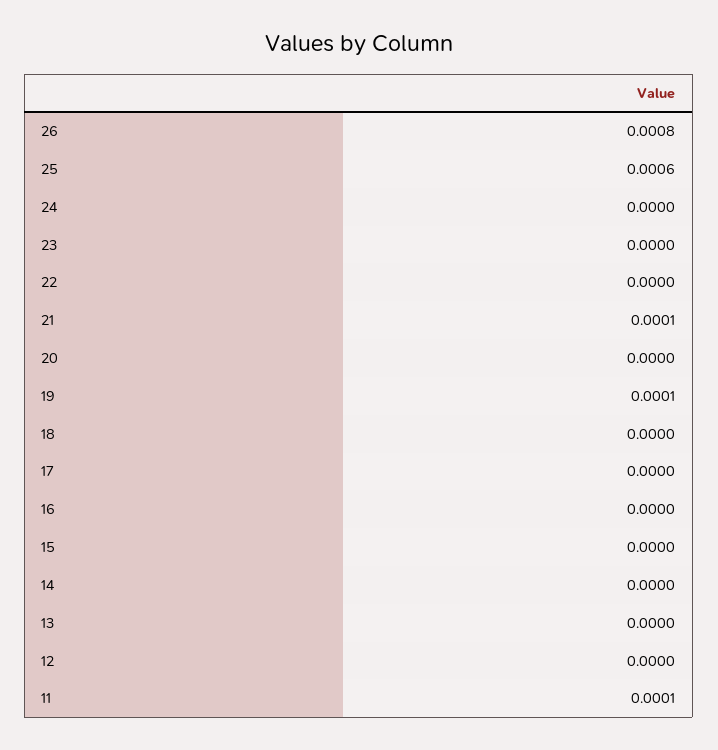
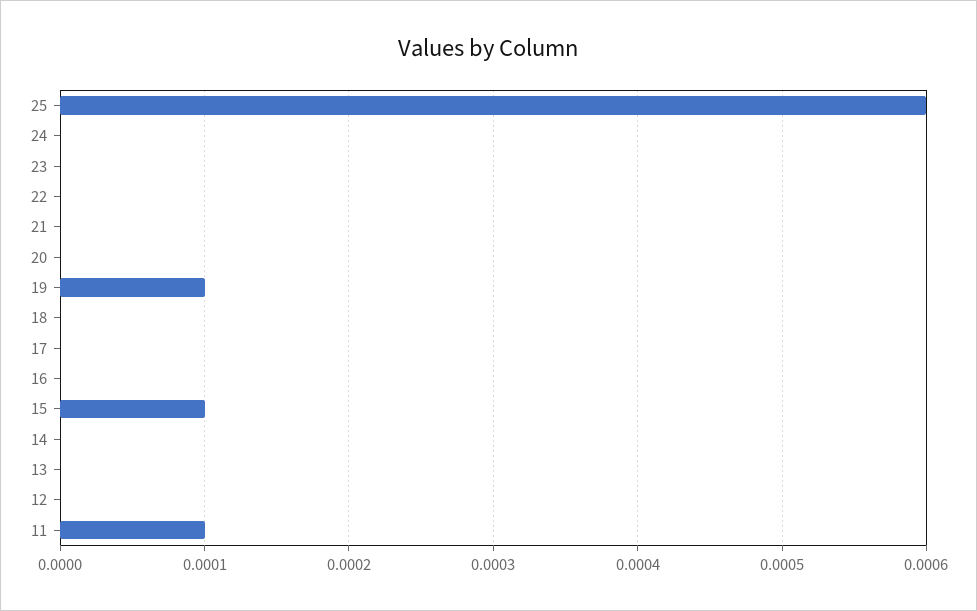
26: 0.0008 -> none
21: 0.0001 -> 0
15: 0 -> 0.0001

